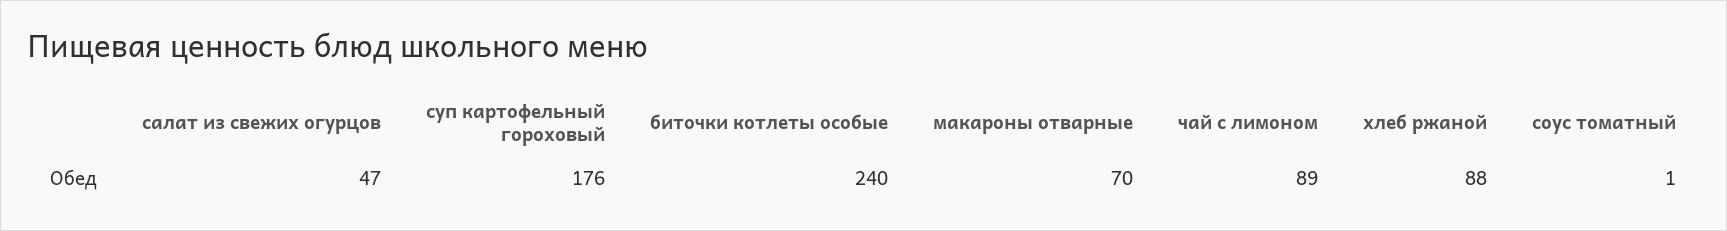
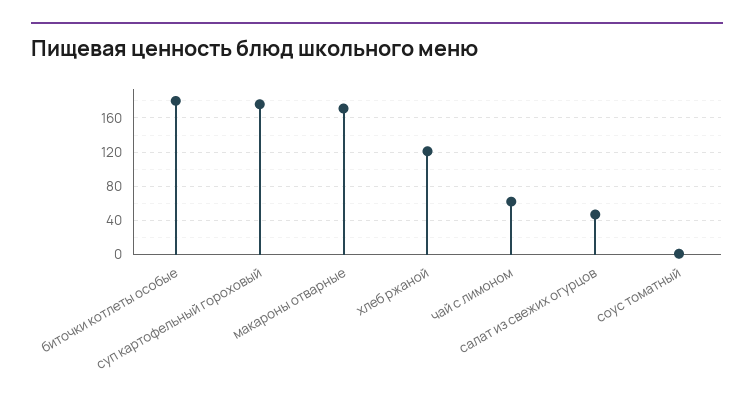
биточки котлеты особые: 240 -> 180
макароны отварные: 70 -> 170
чай с лимоном: 89 -> 60
хлеб ржаной: 88 -> 120

